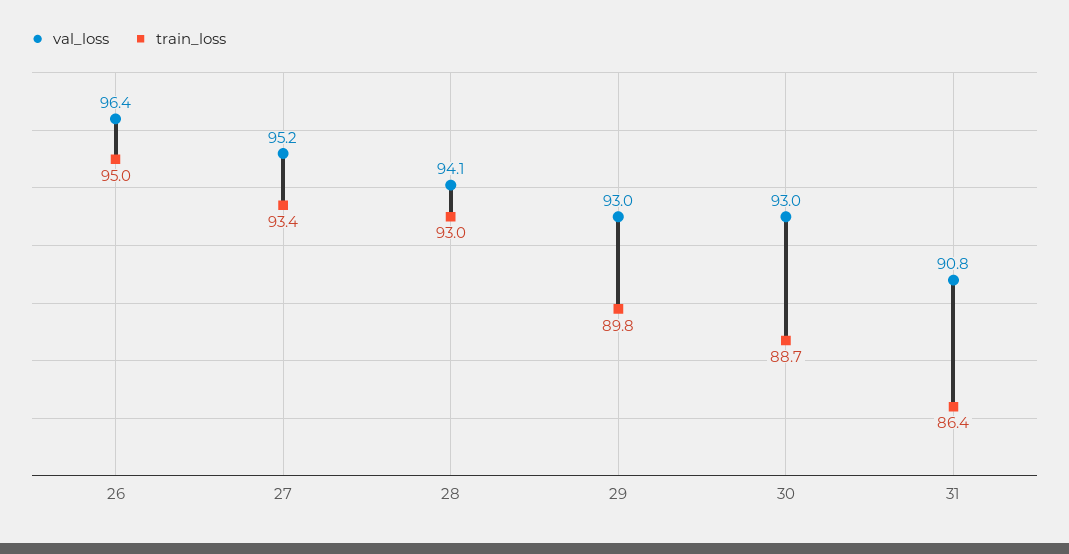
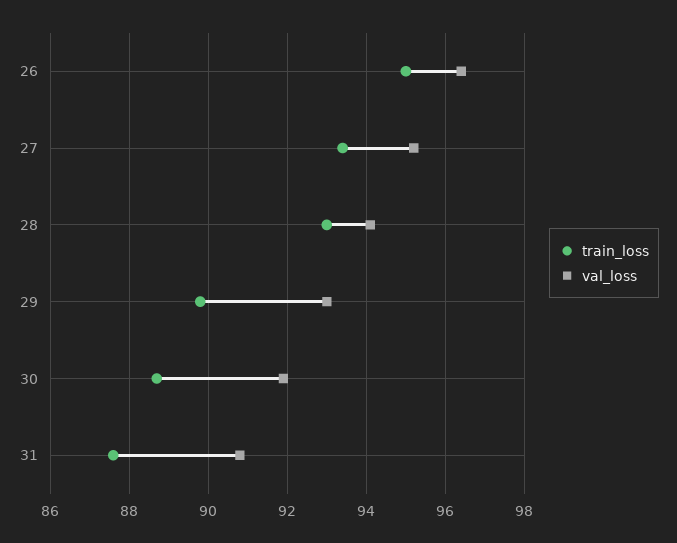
val_loss, 30: 93 -> 92
train_loss, 31: 86.4 -> 87.5

